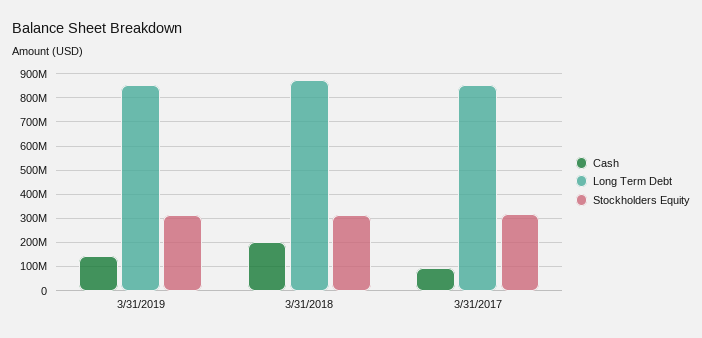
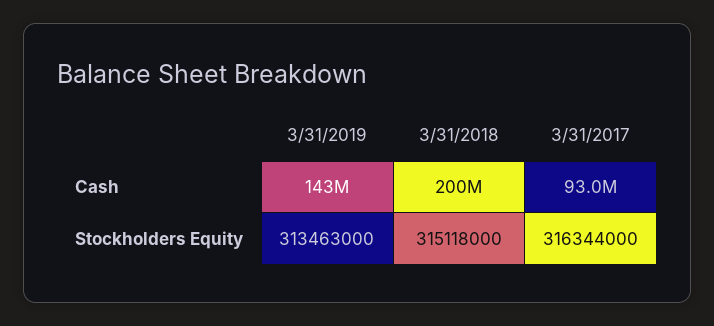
Long Term Debt, 3/31/2019: 850000000 -> none
Long Term Debt, 3/31/2018: 875000000 -> none
Long Term Debt, 3/31/2017: 850000000 -> none

